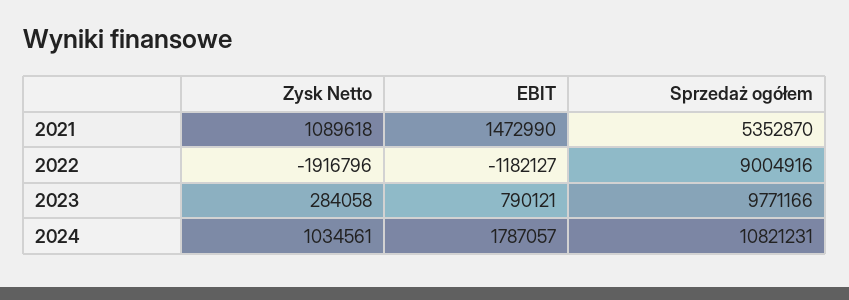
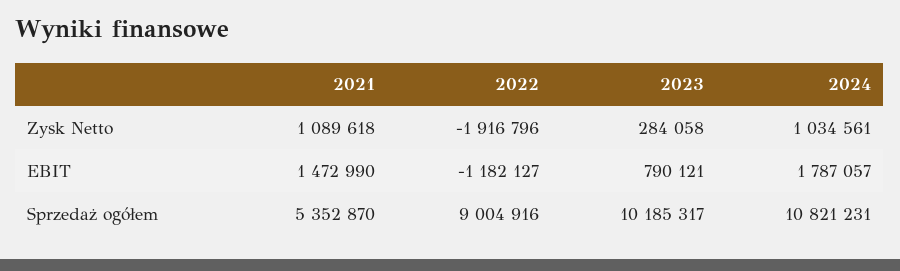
Sprzedaż ogółem, 2023: 9771166 -> 10185317

